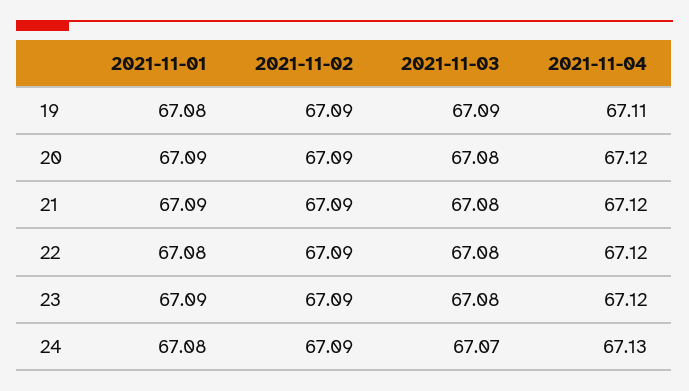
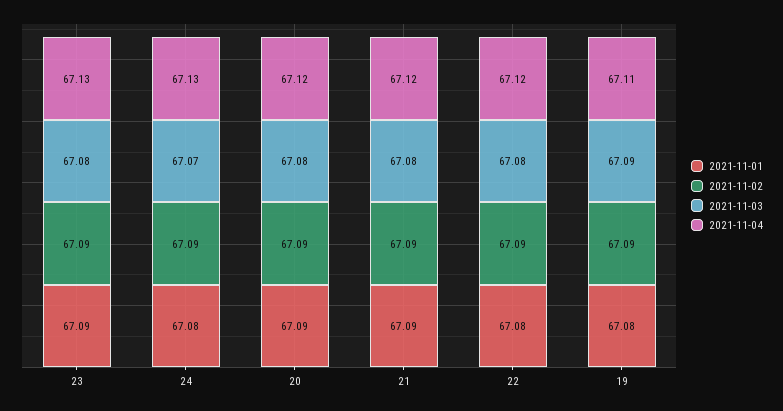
2021-11-04, 23: 67.12 -> 67.13

